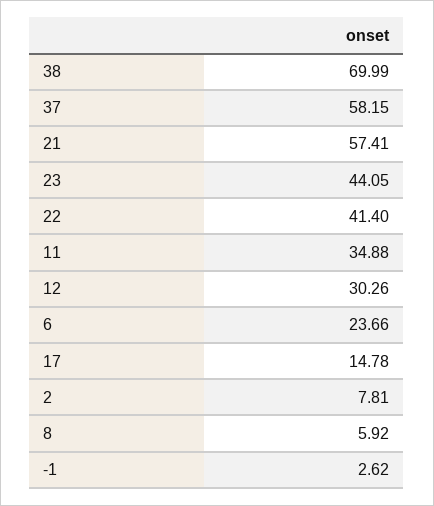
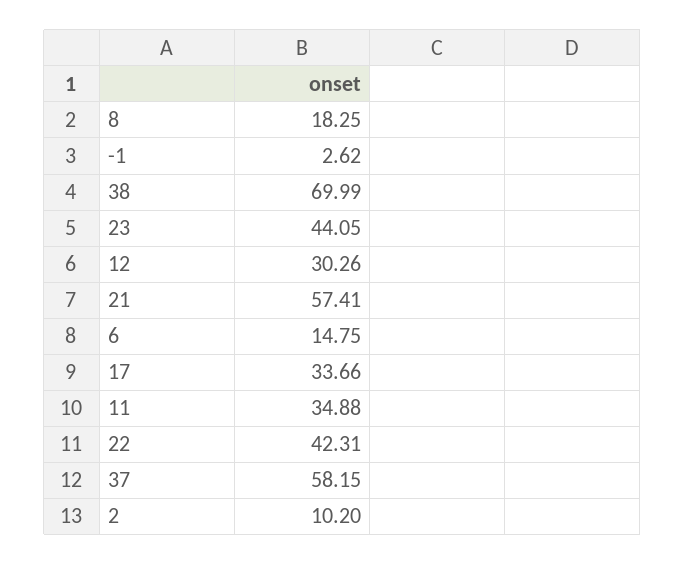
22: 41.4 -> 42.31
6: 23.66 -> 14.75
17: 14.78 -> 33.66
2: 7.81 -> 10.2
8: 5.92 -> 18.25

